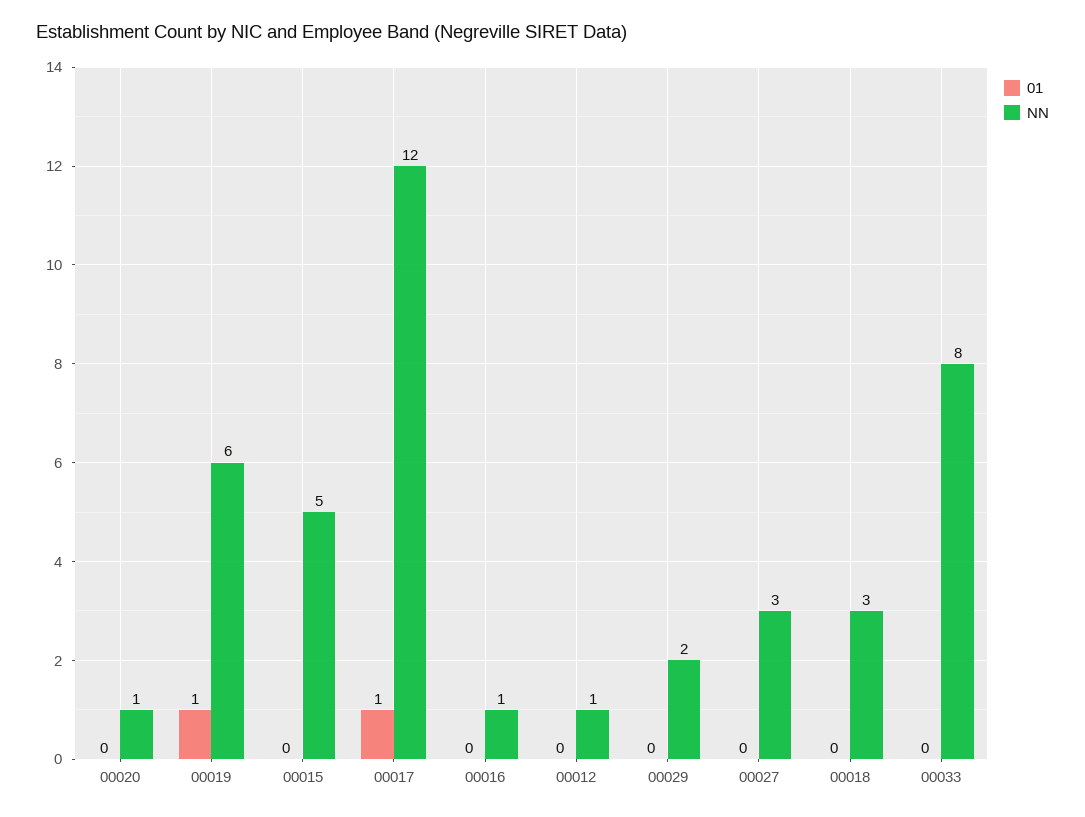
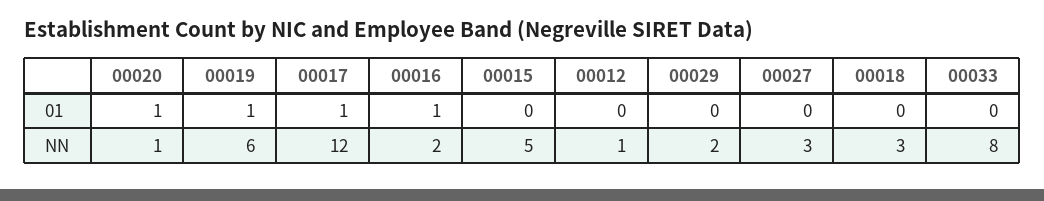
01, 00020: 0 -> 1
01, 00016: 0 -> 1
NN, 00016: 1 -> 2

